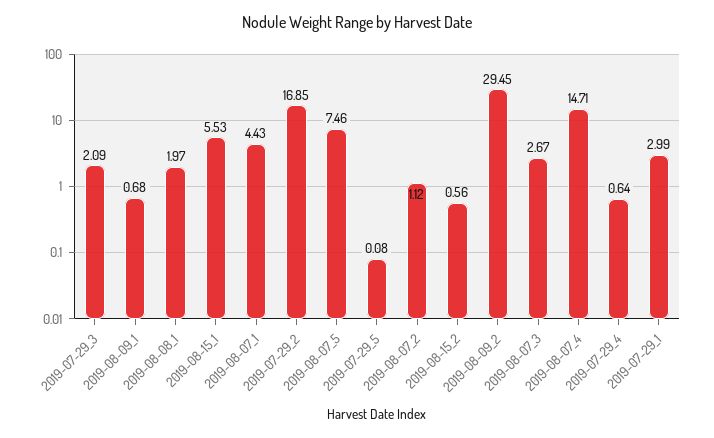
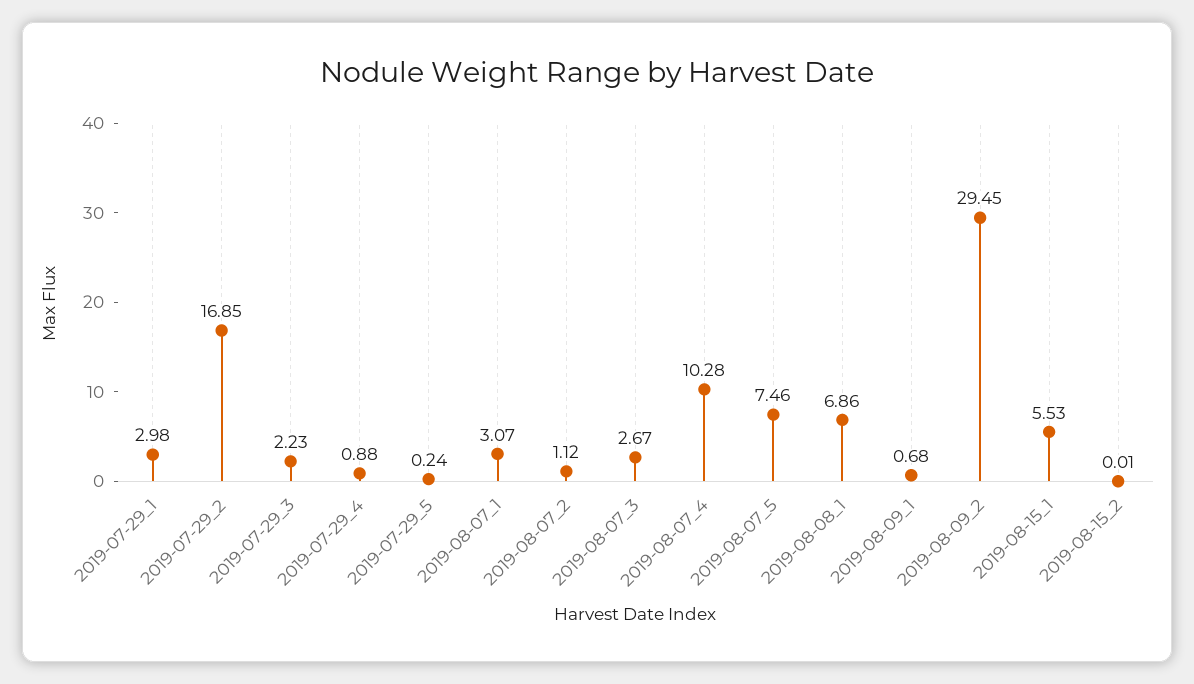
2019-07-29_3: 2.09 -> 2.23
2019-08-08_1: 1.97 -> 6.86
2019-08-07_1: 4.43 -> 3.07
2019-07-29_5: 0.08 -> 0.24
2019-08-15_2: 0.56 -> 0.01
2019-08-07_4: 14.71 -> 10.28
2019-07-29_4: 0.64 -> 0.88
2019-07-29_1: 2.99 -> 2.98

